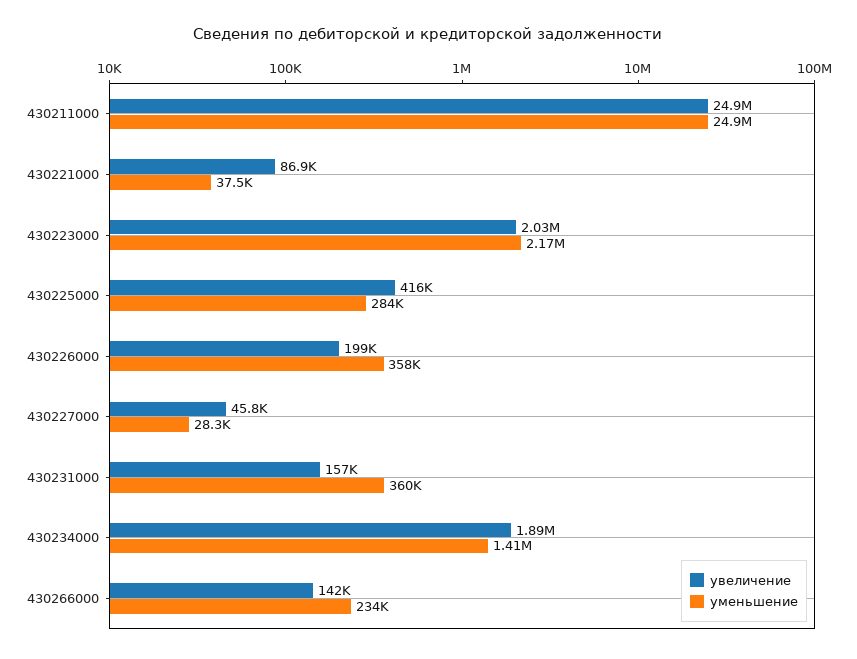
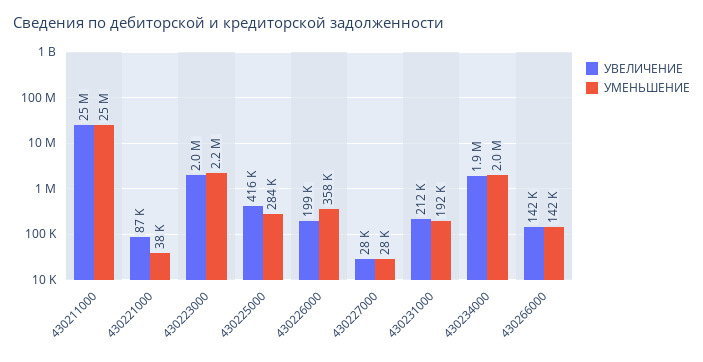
увеличение, 430227000: 45800 -> 28000
увеличение, 430231000: 157000 -> 212000
уменьшение, 430231000: 360000 -> 192000
уменьшение, 430234000: 1410000 -> 2000000
уменьшение, 430266000: 234000 -> 142000

